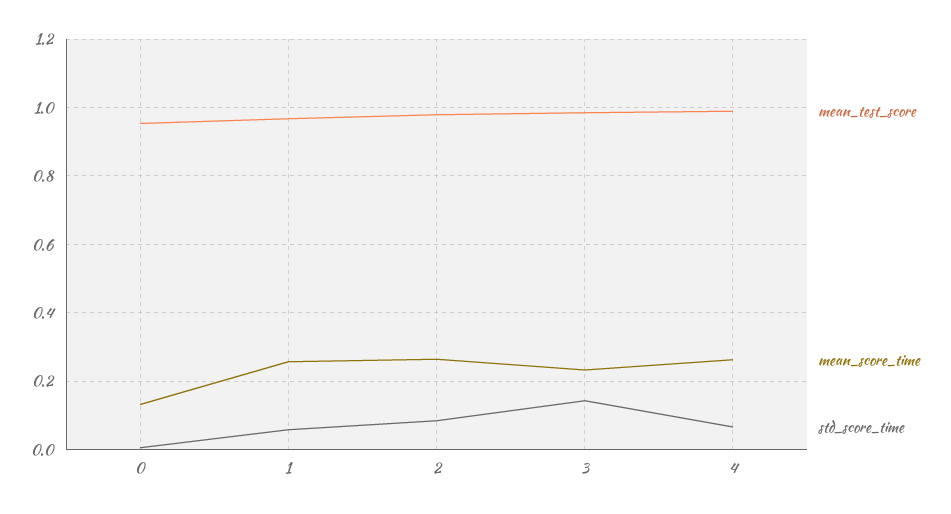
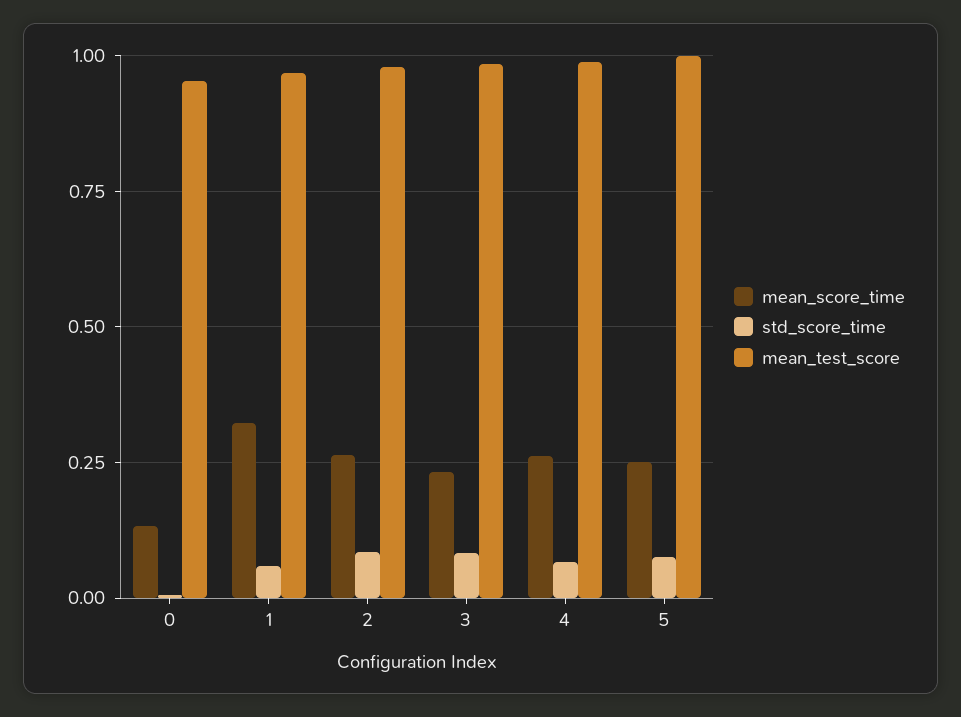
mean_score_time, 1: 0.26 -> 0.325
std_score_time, 3: 0.14 -> 0.075
mean_score_time, 5: none -> 0.25
std_score_time, 5: none -> 0.075
mean_test_score, 5: none -> 1

